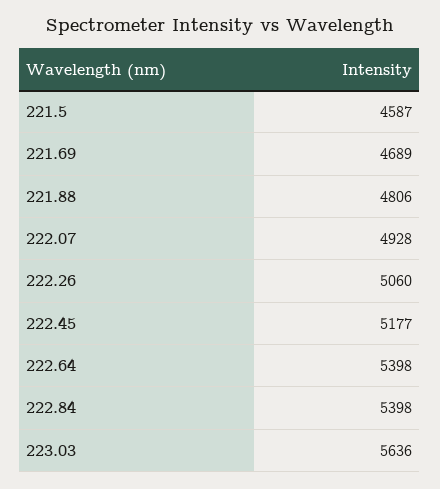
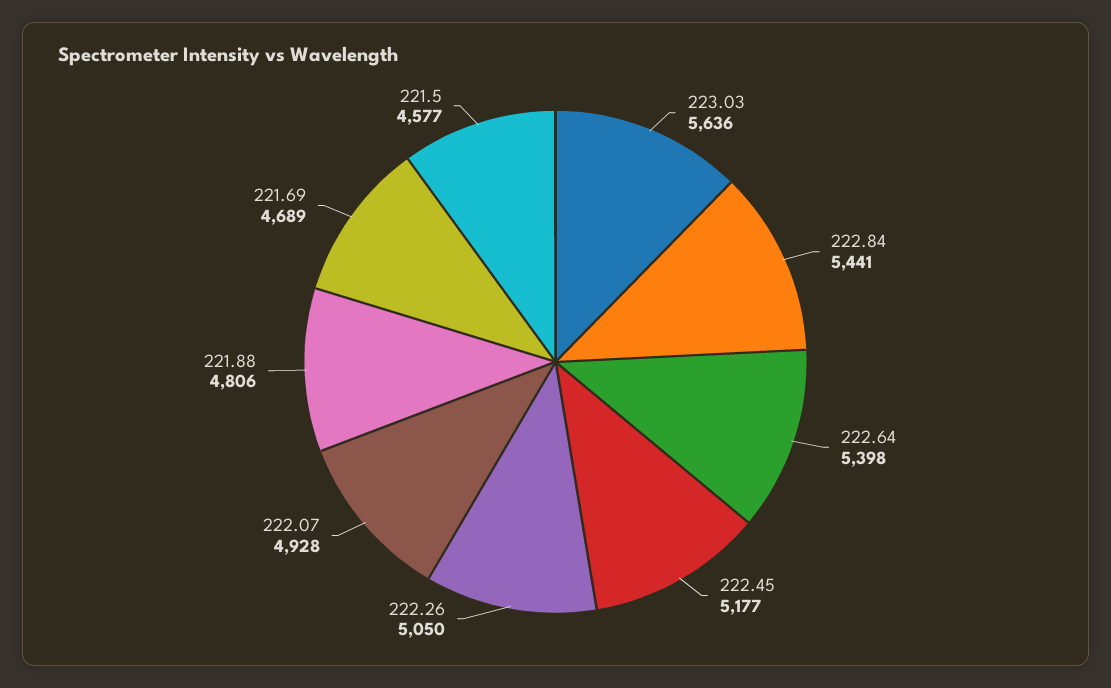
221.5: 4587 -> 4577
222.26: 5060 -> 5050
222.84: 5398 -> 5441

